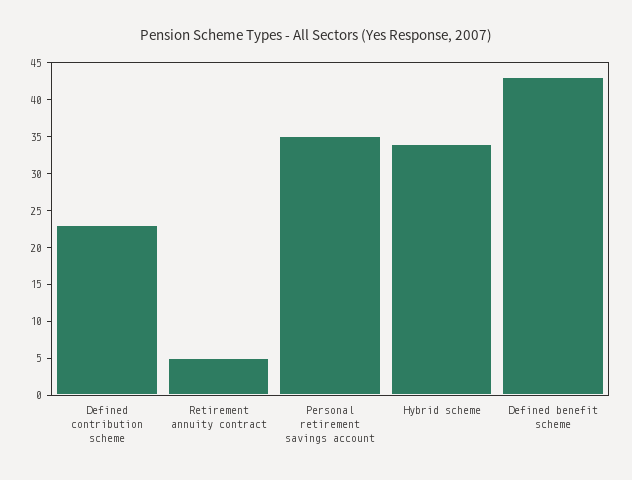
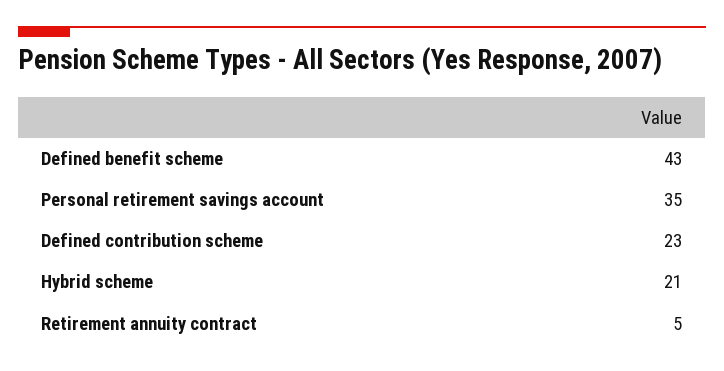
Hybrid scheme: 35 -> 21

